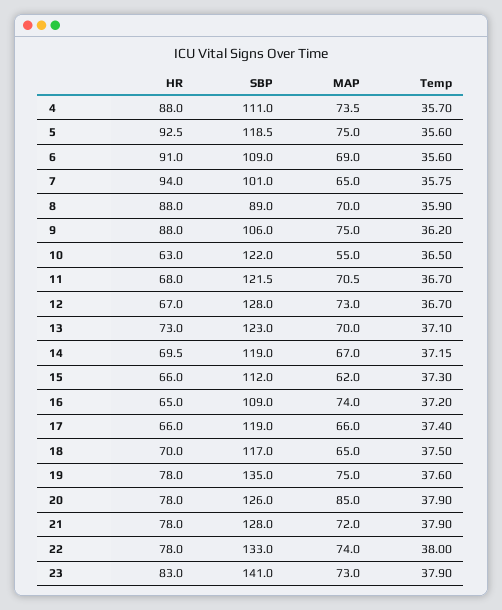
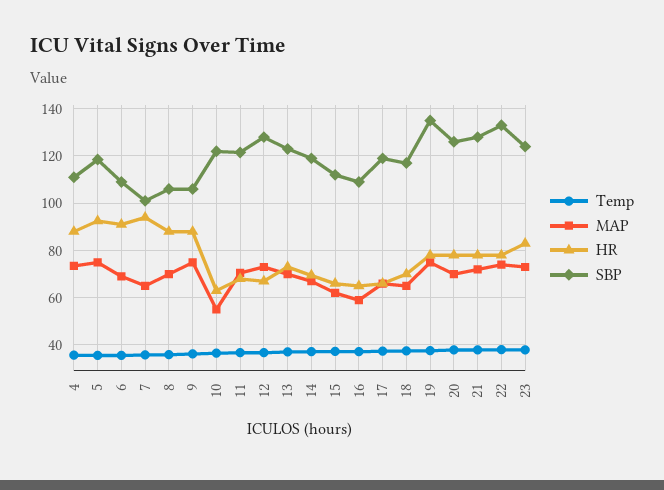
SBP, 8: 89 -> 105
MAP, 16: 74 -> 60
MAP, 20: 85 -> 70
SBP, 23: 141 -> 125

